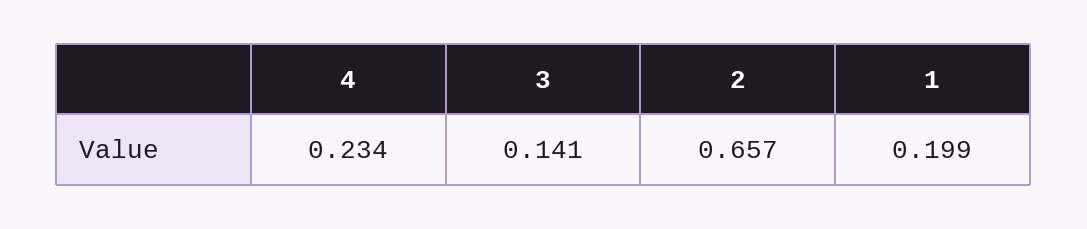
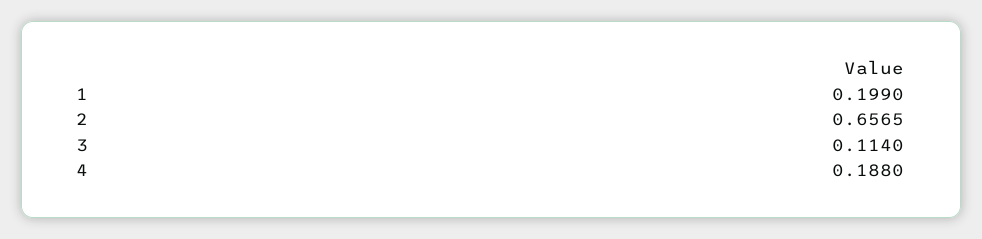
4: 0.234 -> 0.188
3: 0.141 -> 0.114

